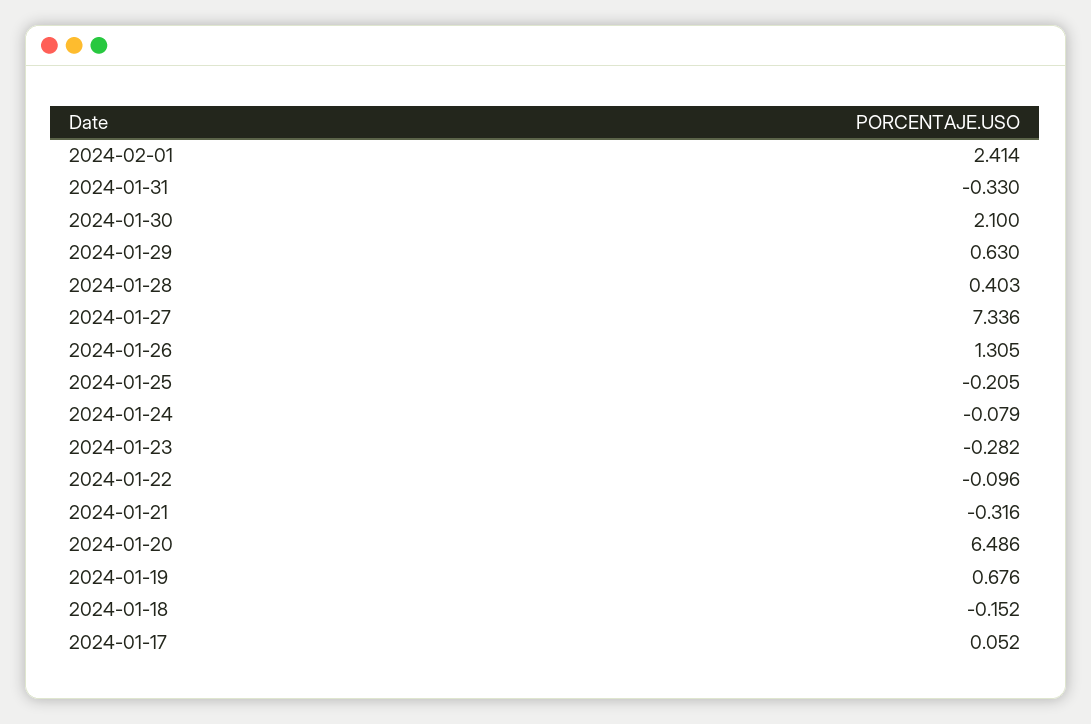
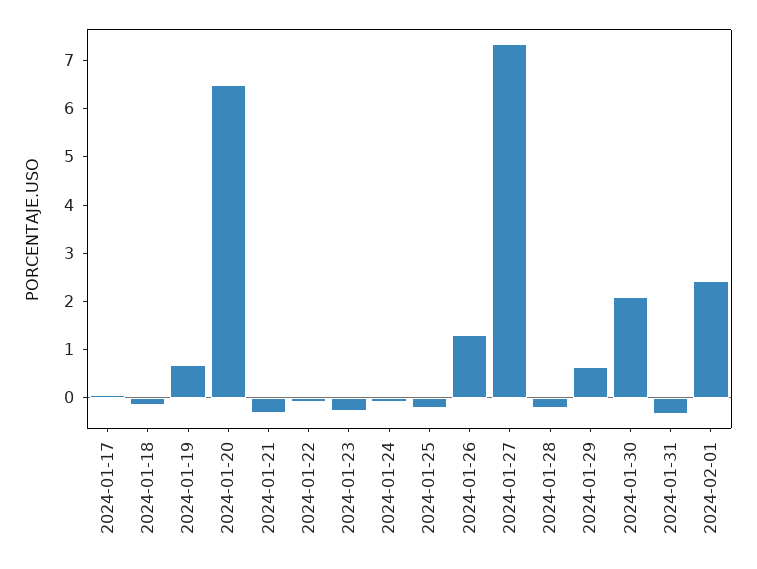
2024-01-28: 0.403 -> -0.2

